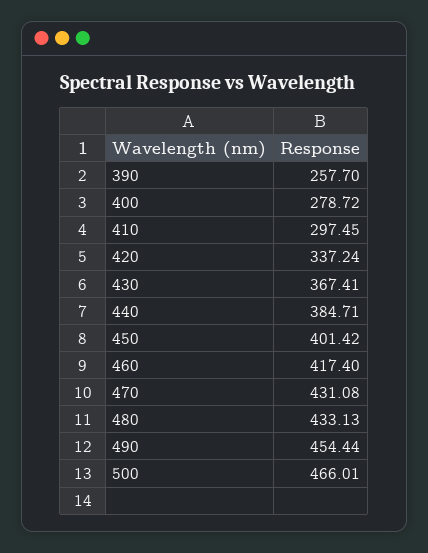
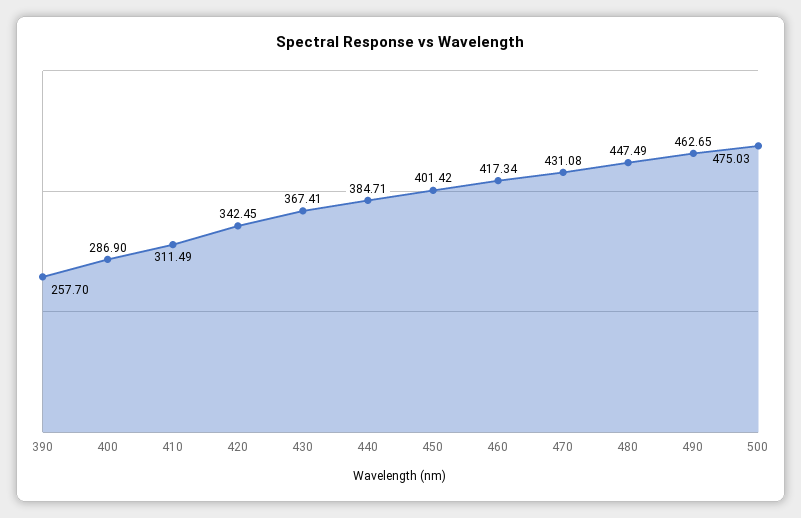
400: 278.72 -> 286.9
410: 297.45 -> 311.49
420: 337.24 -> 342.45
460: 417.4 -> 417.34
480: 433.13 -> 447.49
490: 454.44 -> 462.65
500: 466.01 -> 475.03

